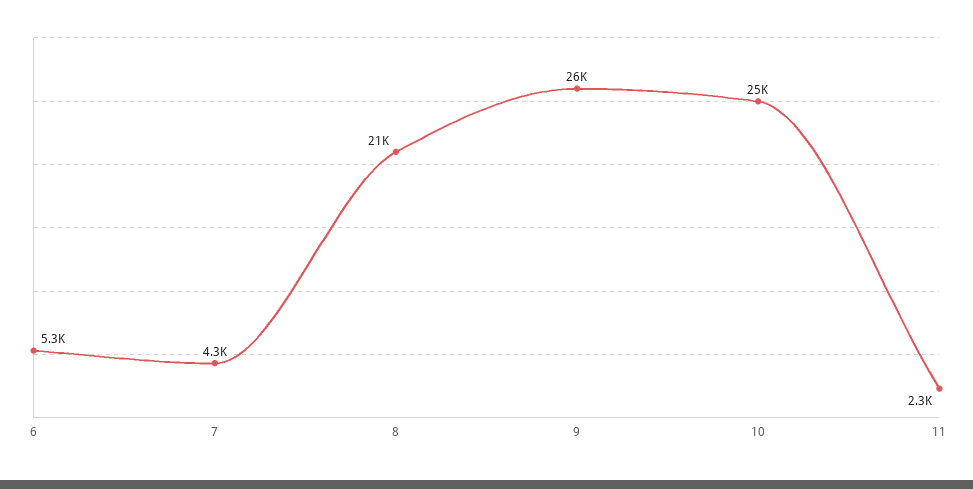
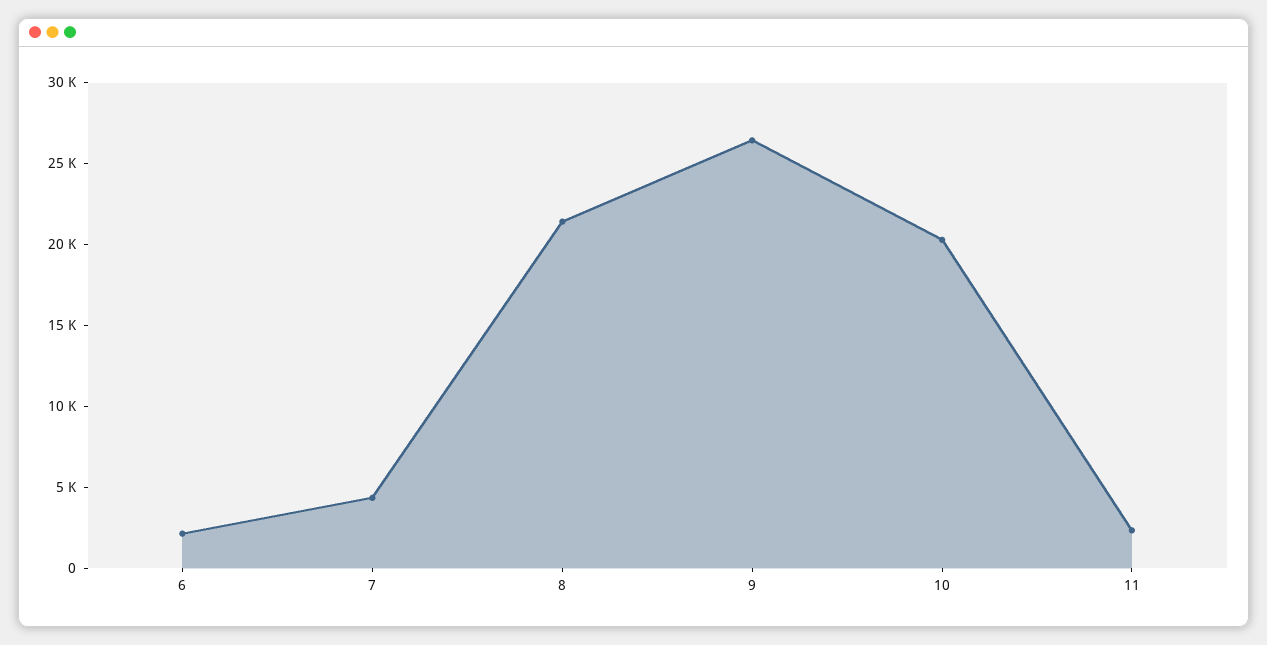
6: 5300 -> 2000
10: 25000 -> 20000

